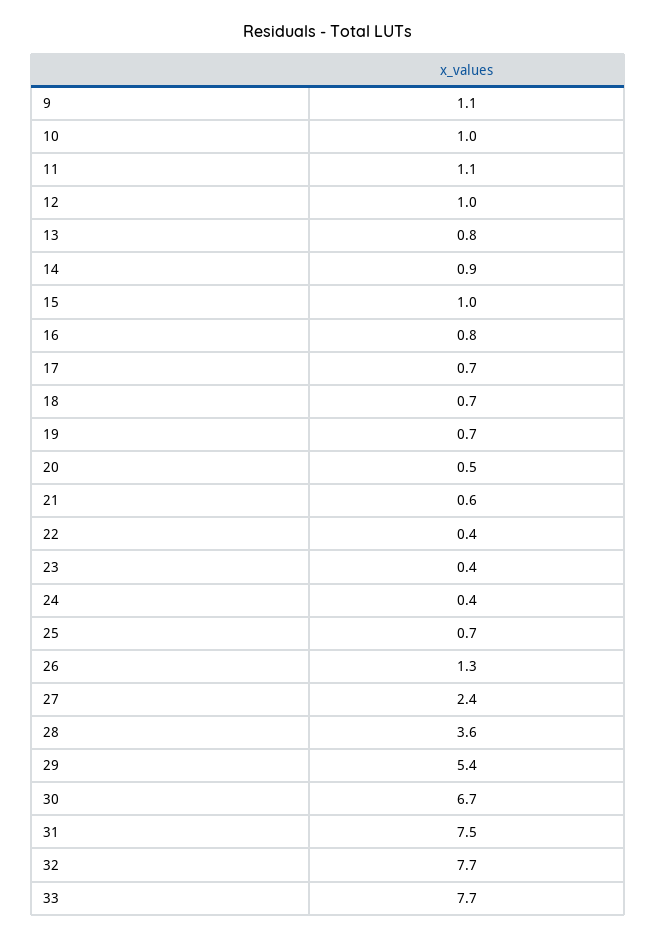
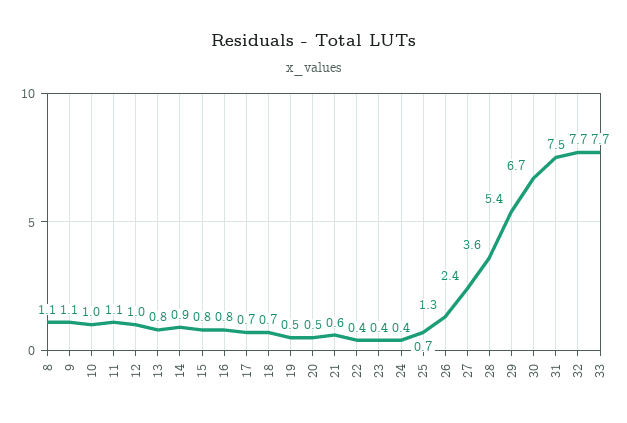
15: 1 -> 0.8
19: 0.7 -> 0.5
8: none -> 1.1

